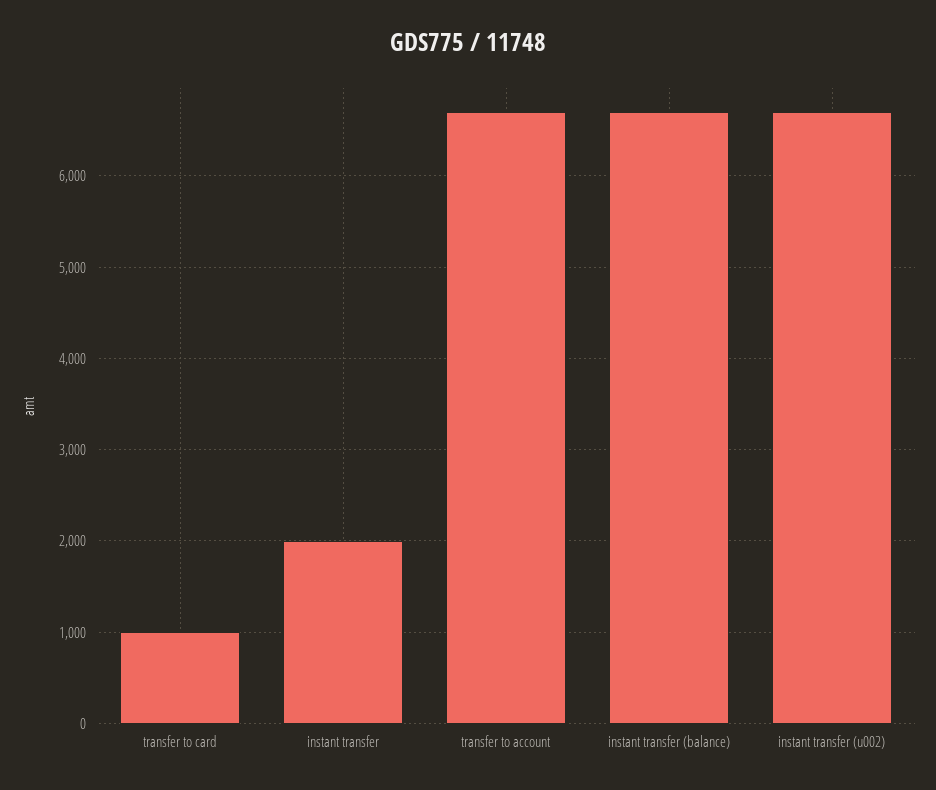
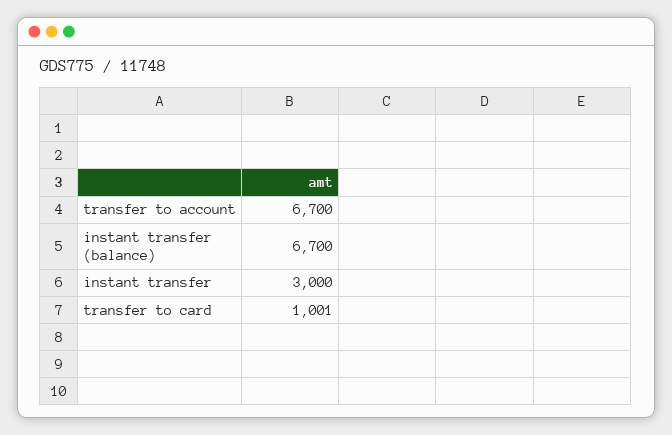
instant transfer: 2000 -> 3000
instant transfer (u002): 6700 -> none

